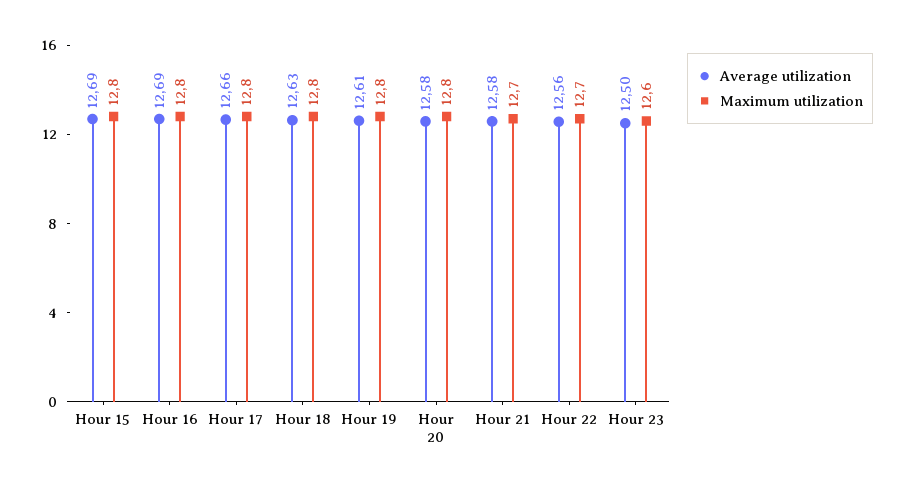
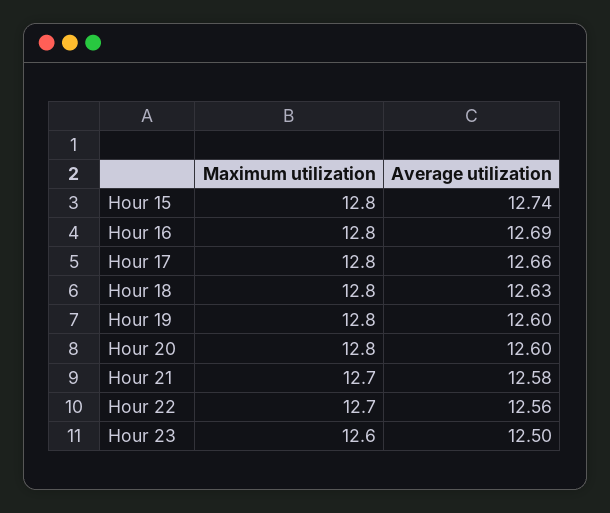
Average utilization, Hour 15: 12.69 -> 12.74
Average utilization, Hour 19: 12.61 -> 12.6
Average utilization, Hour 20: 12.58 -> 12.6

